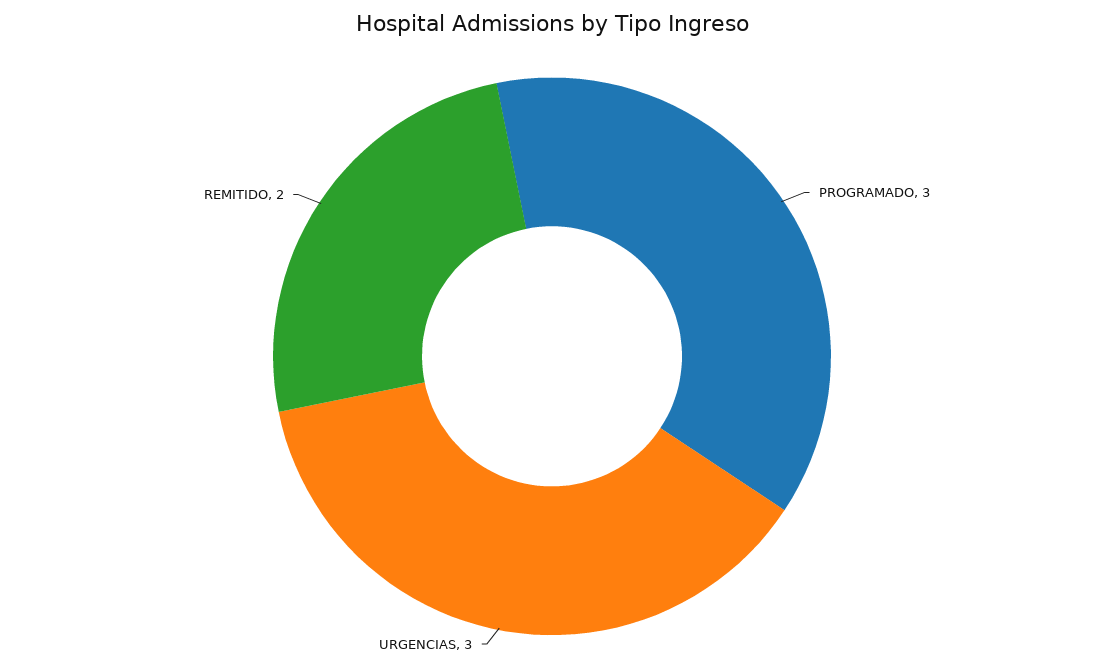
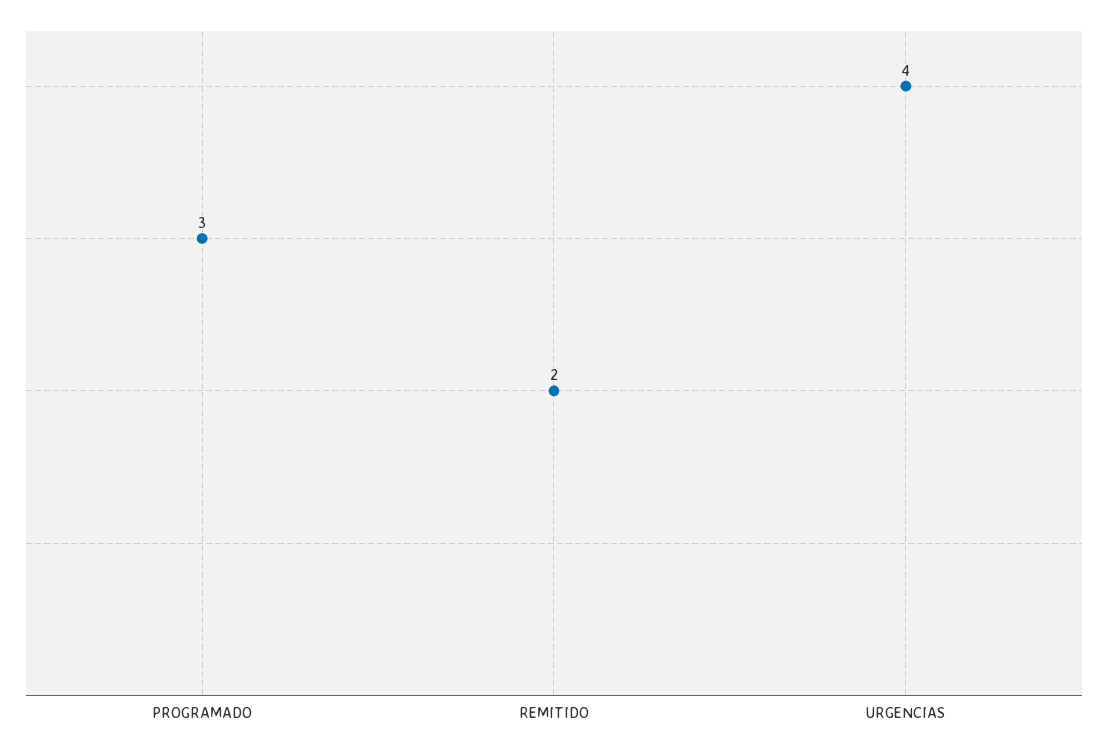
URGENCIAS: 3 -> 4

